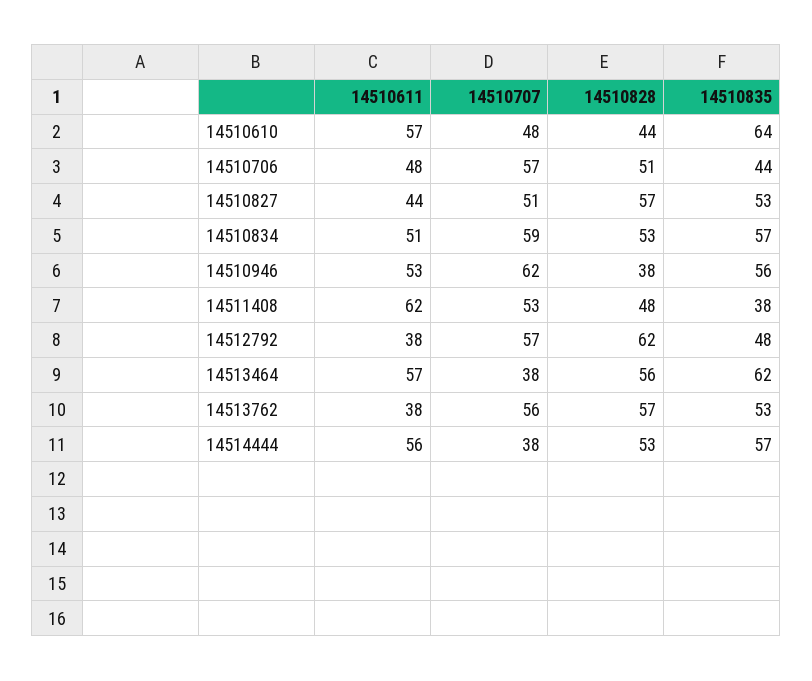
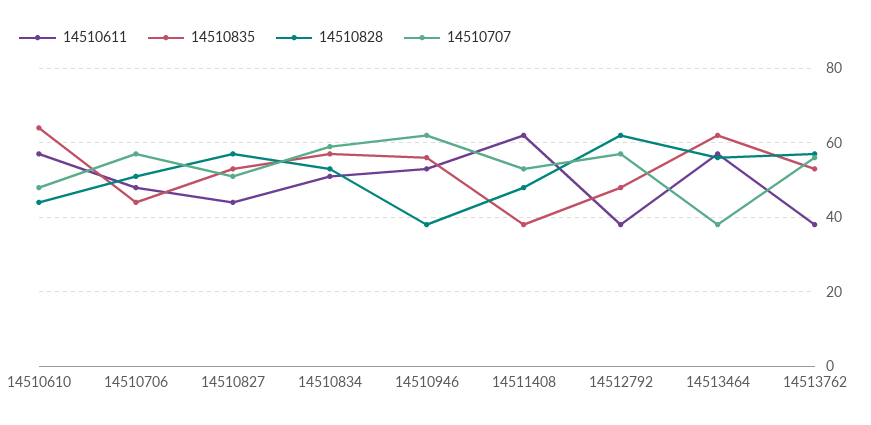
14510611, 14514444: 56 -> none
14510707, 14514444: 38 -> none
14510828, 14514444: 53 -> none
14510835, 14514444: 57 -> none

